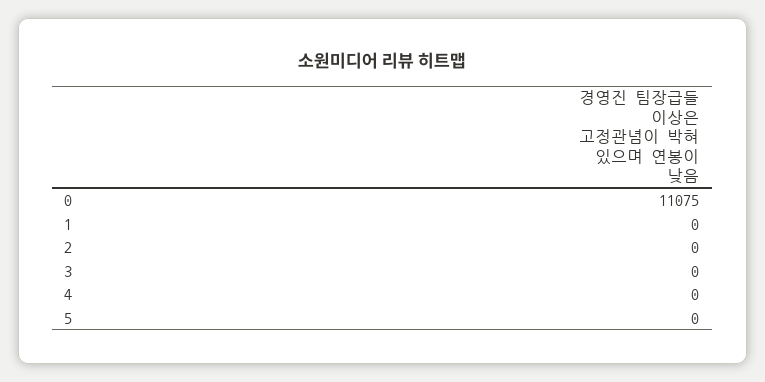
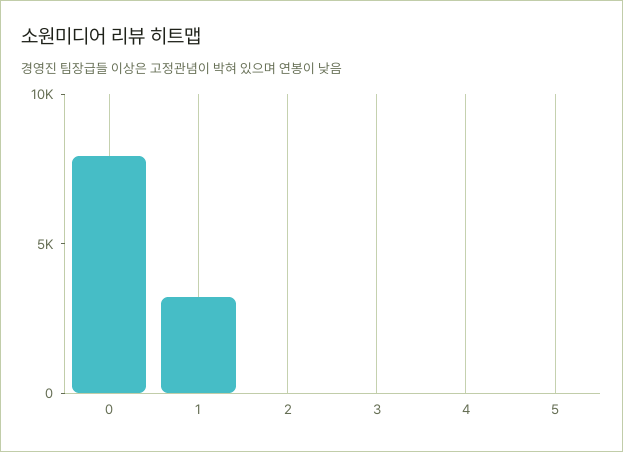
0: 11075 -> 8000
1: 0 -> 3000

